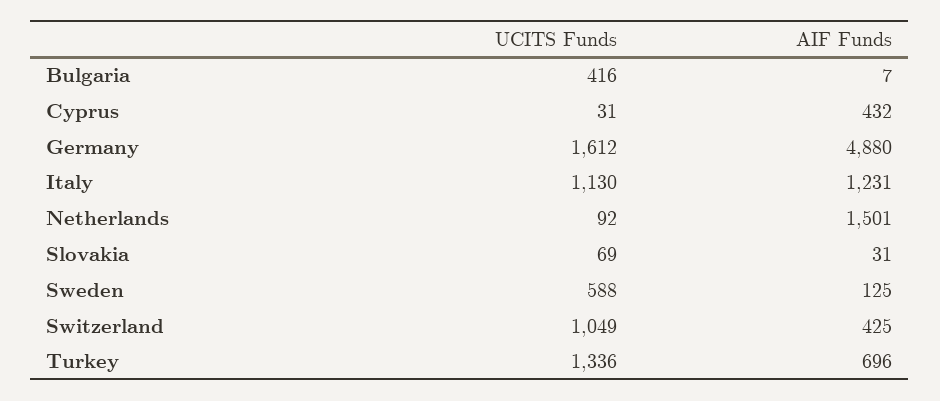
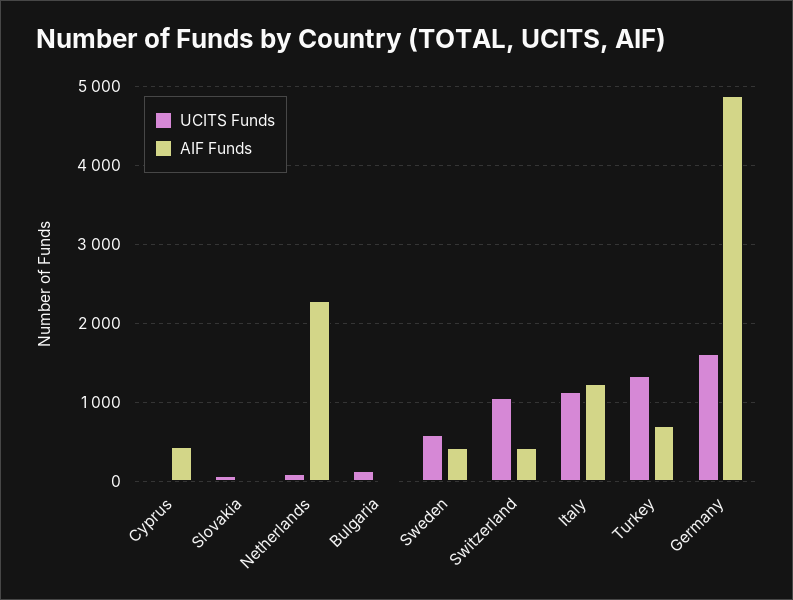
UCITS Funds, Bulgaria: 416 -> 100
AIF Funds, Netherlands: 1501 -> 2300
AIF Funds, Sweden: 125 -> 400

